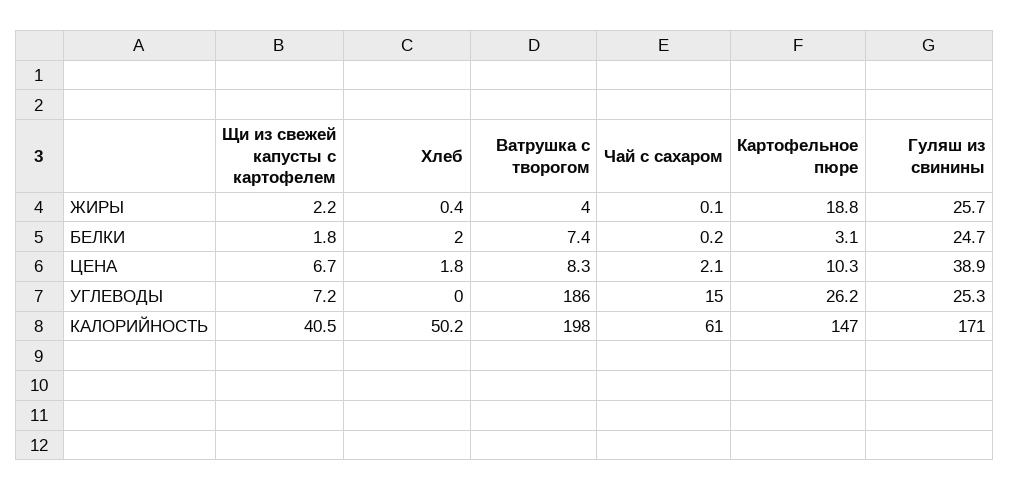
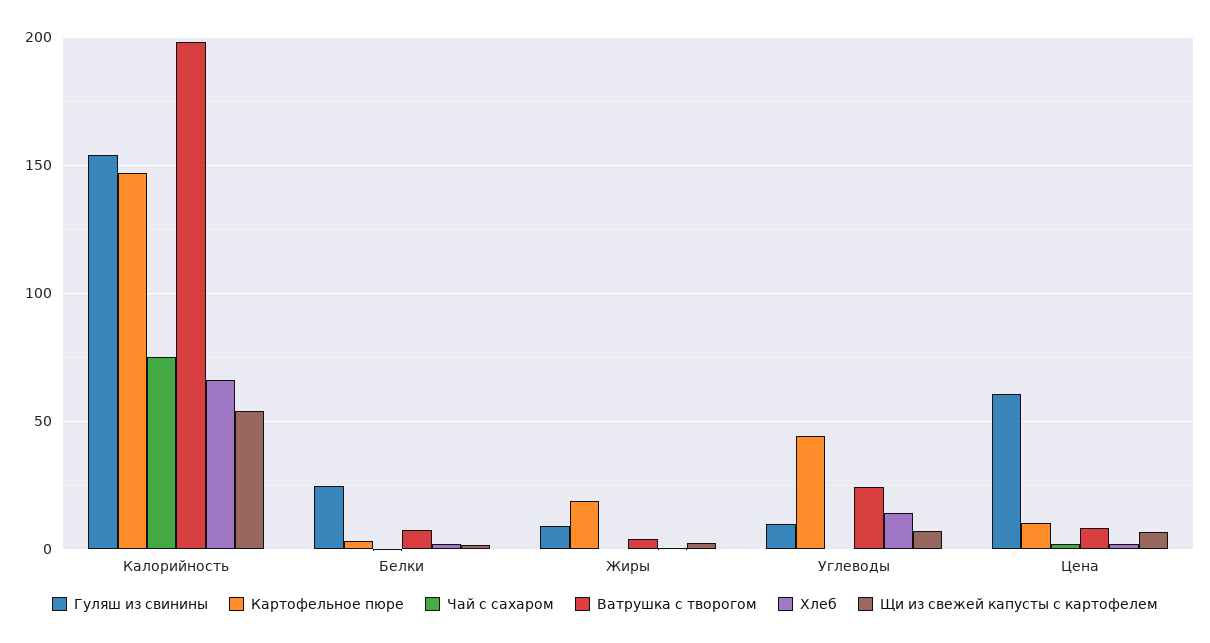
Гуляш из свинины, ЖИРЫ: 25.7 -> 10
Гуляш из свинины, ЦЕНА: 38.9 -> 60
Хлеб, УГЛЕВОДЫ: 0 -> 15
Ватрушка с творогом, УГЛЕВОДЫ: 186 -> 25
Чай с сахаром, УГЛЕВОДЫ: 15 -> 0
Картофельное пюре, УГЛЕВОДЫ: 26.2 -> 45
Гуляш из свинины, УГЛЕВОДЫ: 25.3 -> 10
Щи из свежей капусты с картофелем, КАЛОРИЙНОСТЬ: 40.5 -> 55
Хлеб, КАЛОРИЙНОСТЬ: 50.2 -> 65
Чай с сахаром, КАЛОРИЙНОСТЬ: 61 -> 75
Гуляш из свинины, КАЛОРИЙНОСТЬ: 171 -> 155

